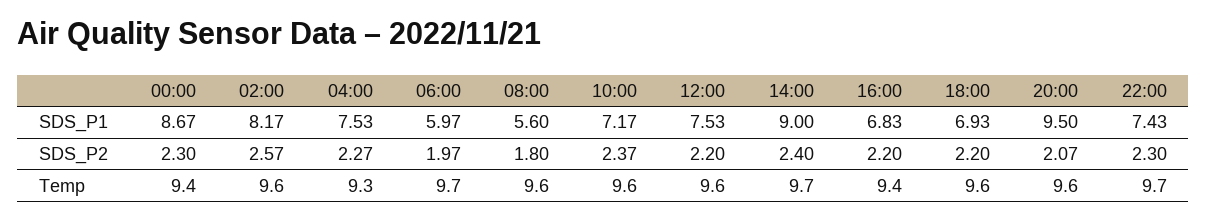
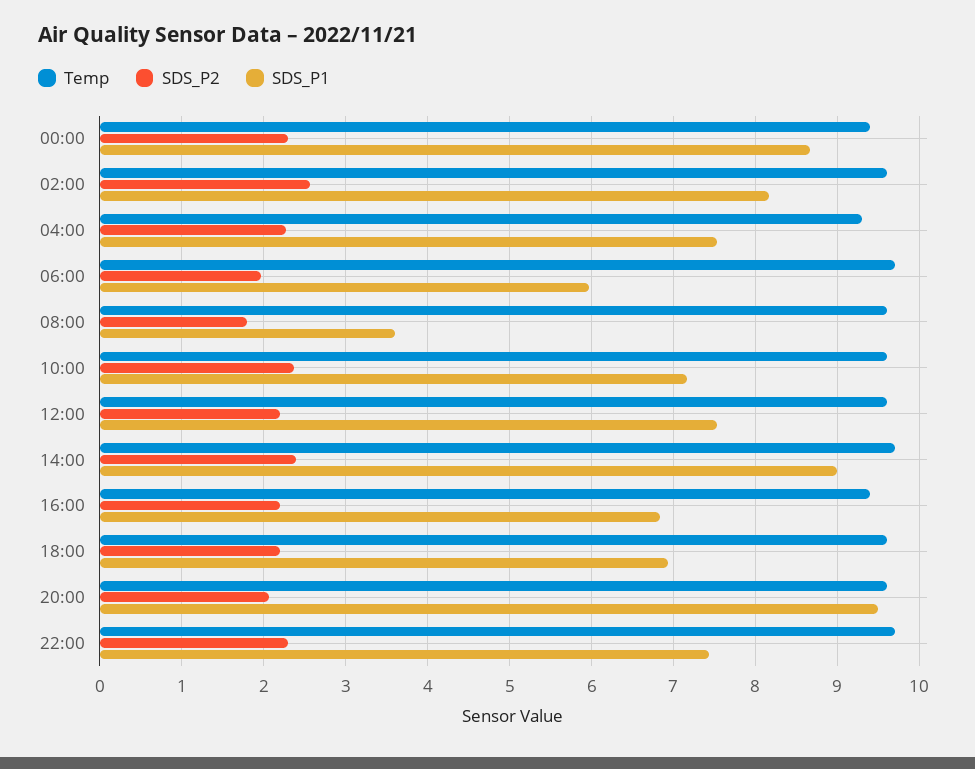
SDS_P1, 08:00: 5.6 -> 3.6

